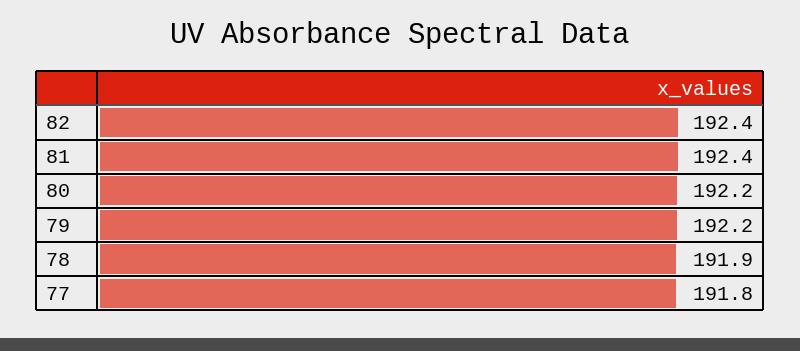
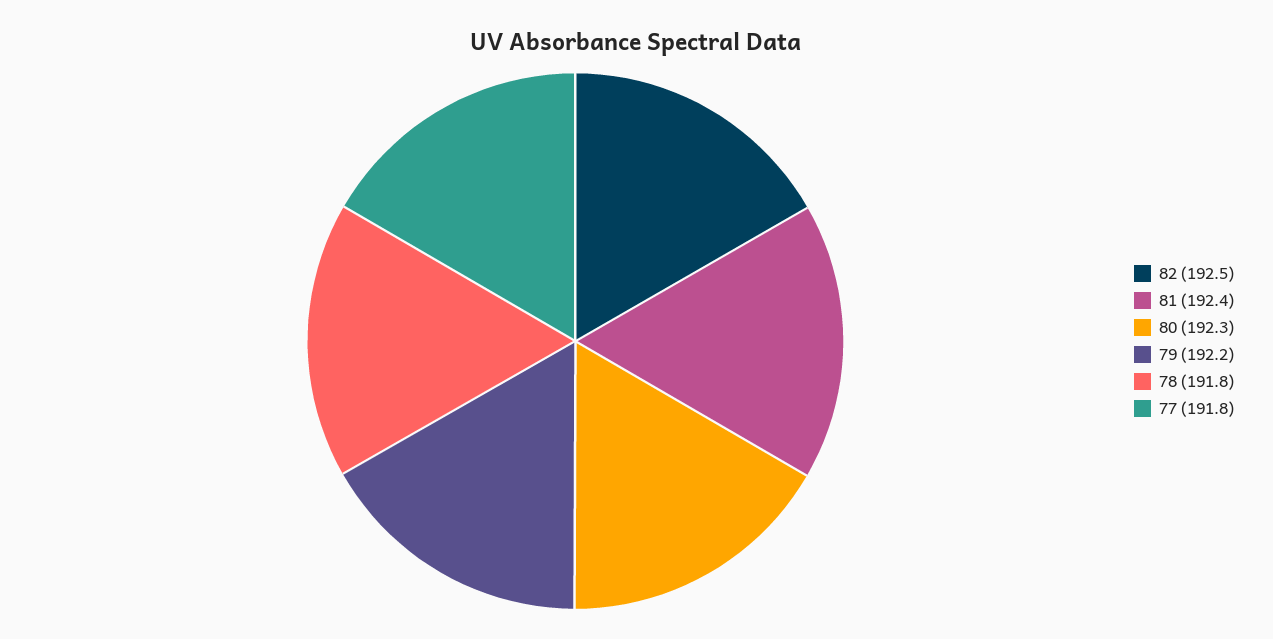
82: 192.4 -> 192.5
80: 192.2 -> 192.3
78: 191.9 -> 191.8

